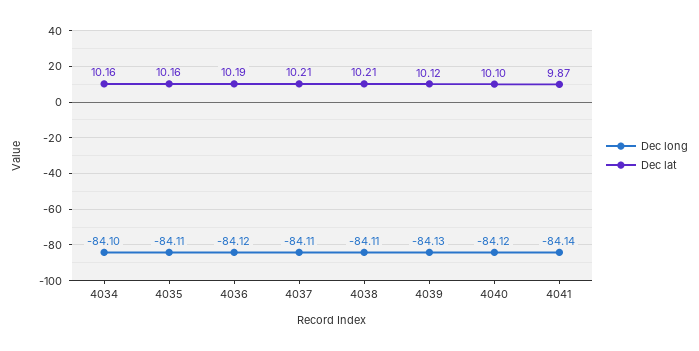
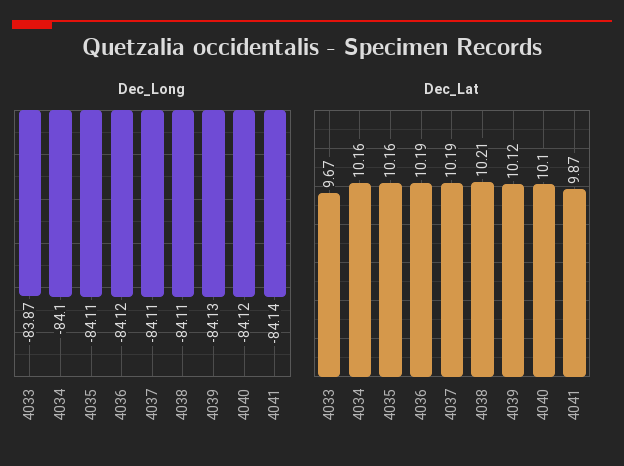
Dec lat, 4037: 10.21 -> 10.19
Dec long, 4033: none -> -83.87
Dec lat, 4033: none -> 9.67

